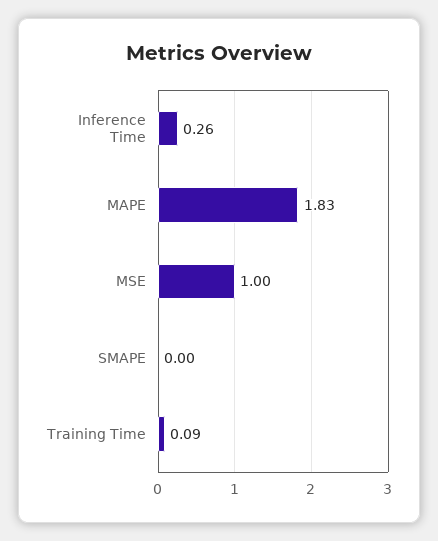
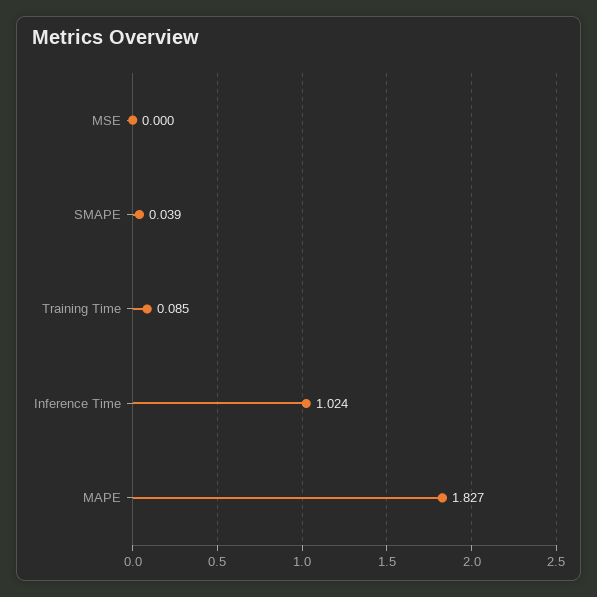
Inference Time: 0.26 -> 1.024
MSE: 1 -> 0
SMAPE: 0 -> 0.039

